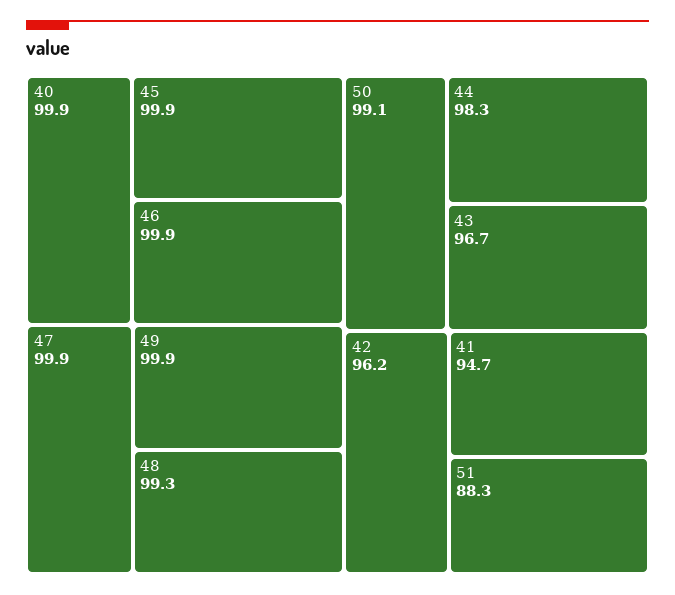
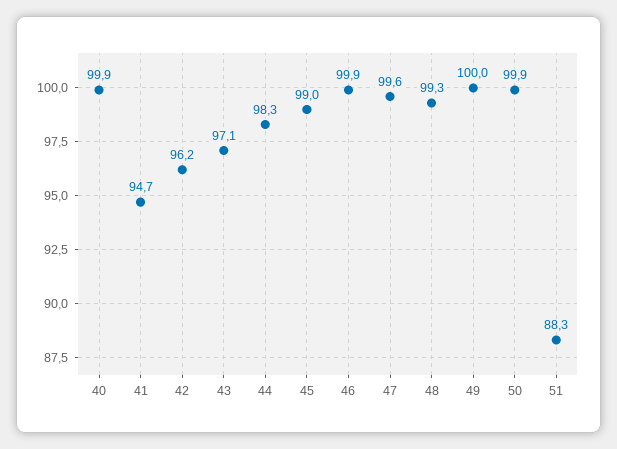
45: 99.9 -> 99
47: 99.9 -> 99.6
49: 99.9 -> 100
50: 99.1 -> 99.9
43: 96.7 -> 97.1

